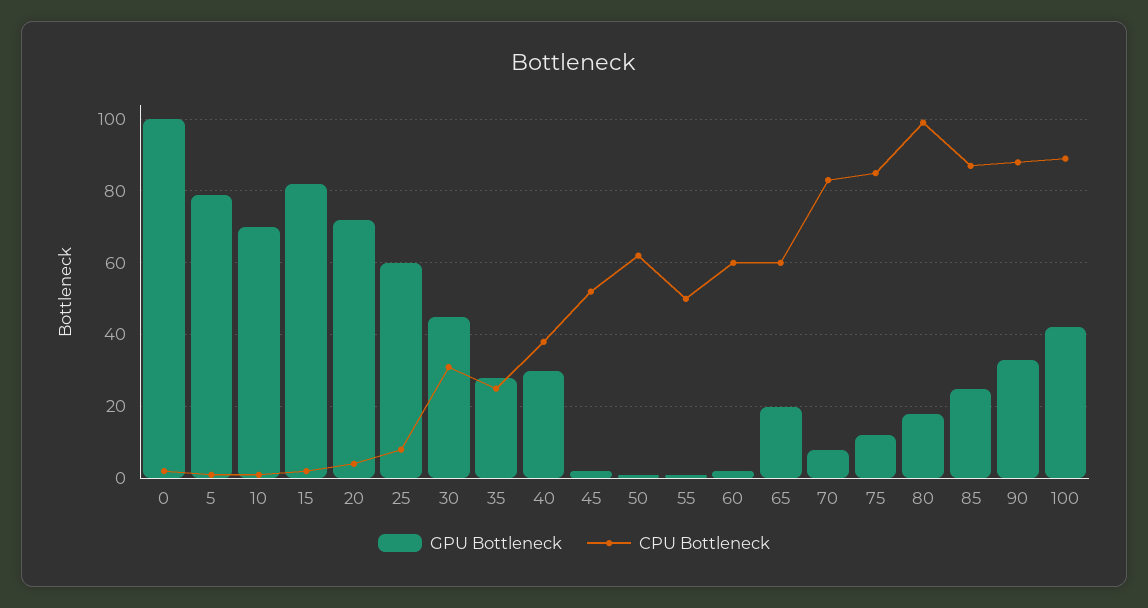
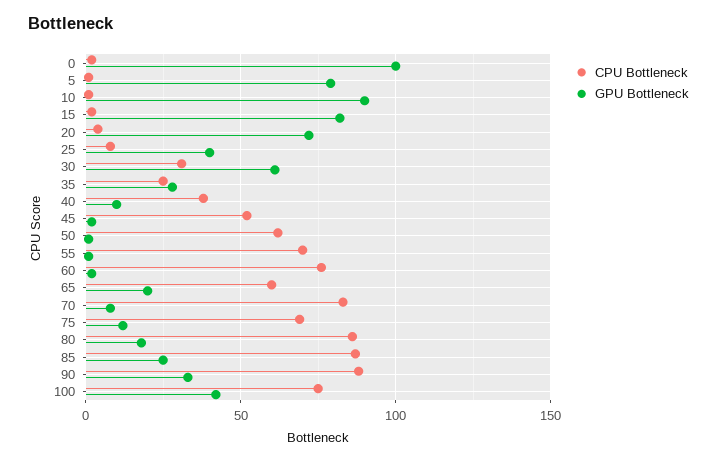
GPU Bottleneck, 10: 70 -> 90
GPU Bottleneck, 25: 60 -> 40
GPU Bottleneck, 30: 45 -> 60
GPU Bottleneck, 40: 30 -> 10
CPU Bottleneck, 55: 50 -> 70
CPU Bottleneck, 60: 60 -> 75
CPU Bottleneck, 75: 85 -> 70
CPU Bottleneck, 80: 100 -> 85
CPU Bottleneck, 100: 90 -> 75

